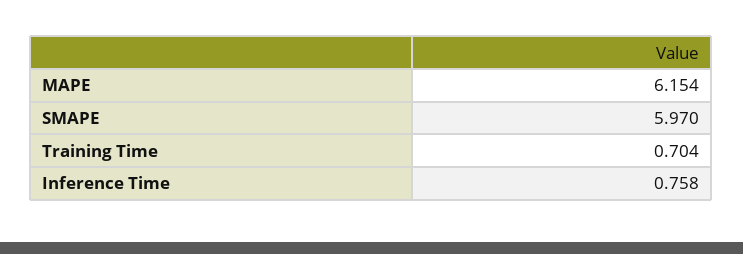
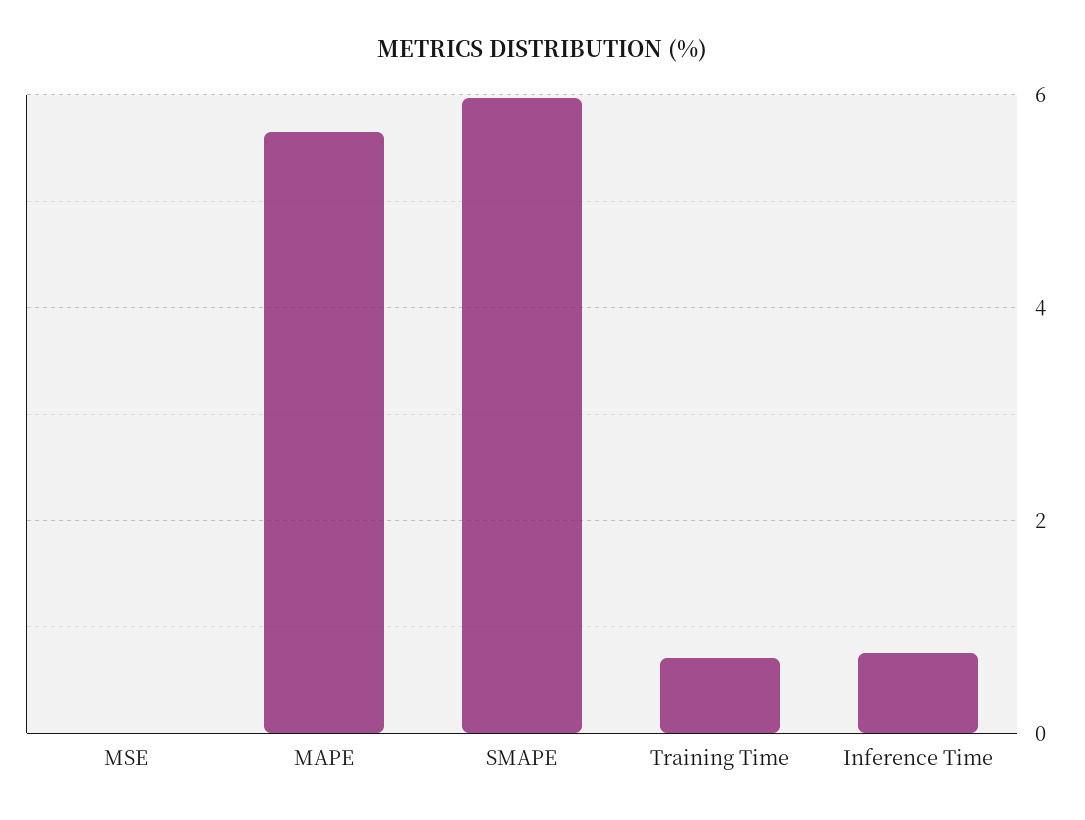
MAPE: 6.154 -> 5.6
MSE: none -> 0

